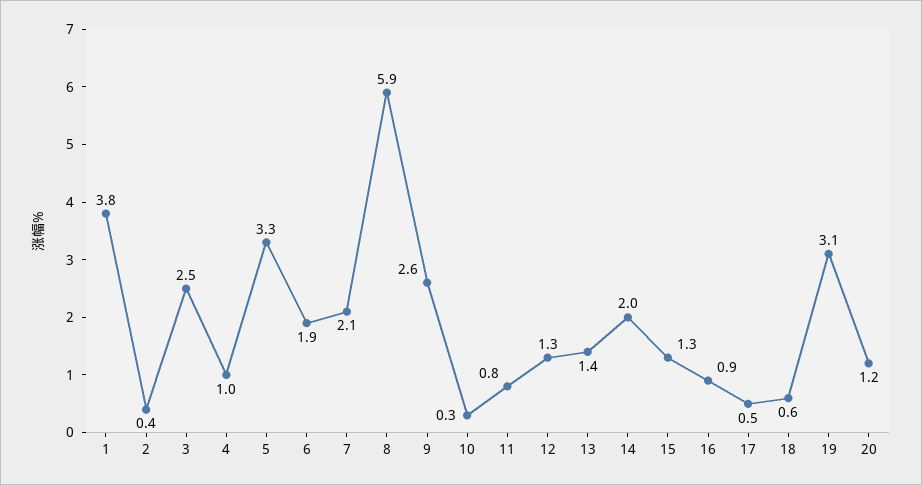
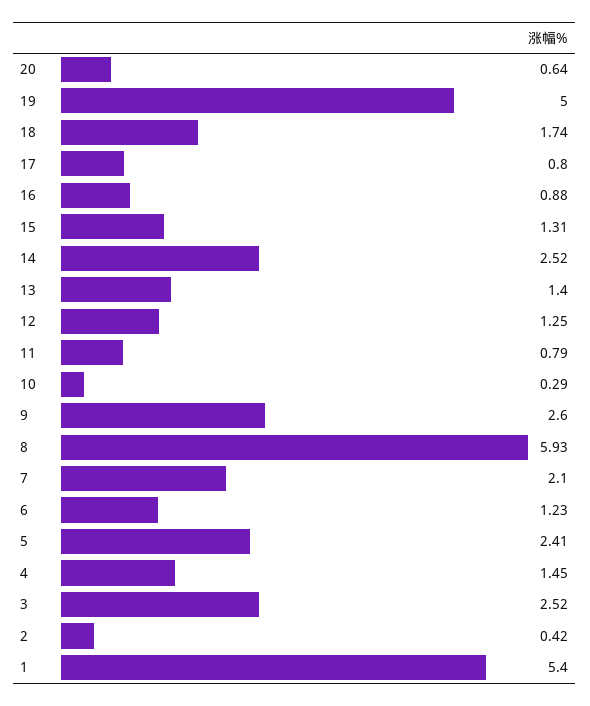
1: 3.8 -> 5.4
4: 1 -> 1.45
5: 3.3 -> 2.41
6: 1.9 -> 1.23
14: 2 -> 2.52
17: 0.5 -> 0.8
18: 0.6 -> 1.74
19: 3.1 -> 5
20: 1.2 -> 0.64

